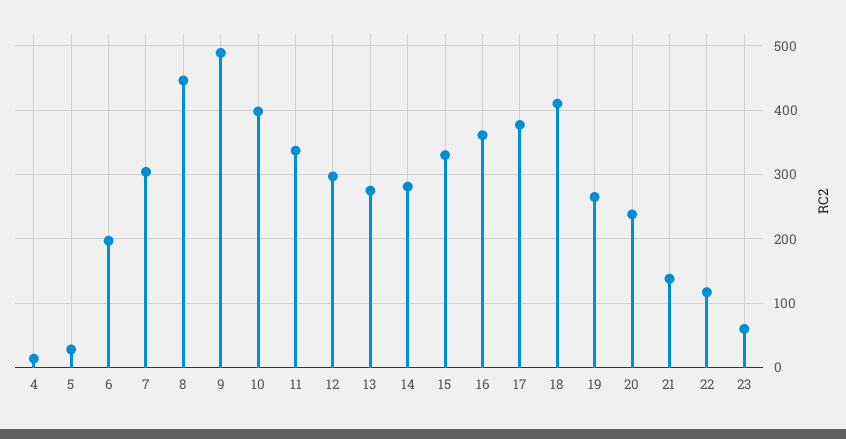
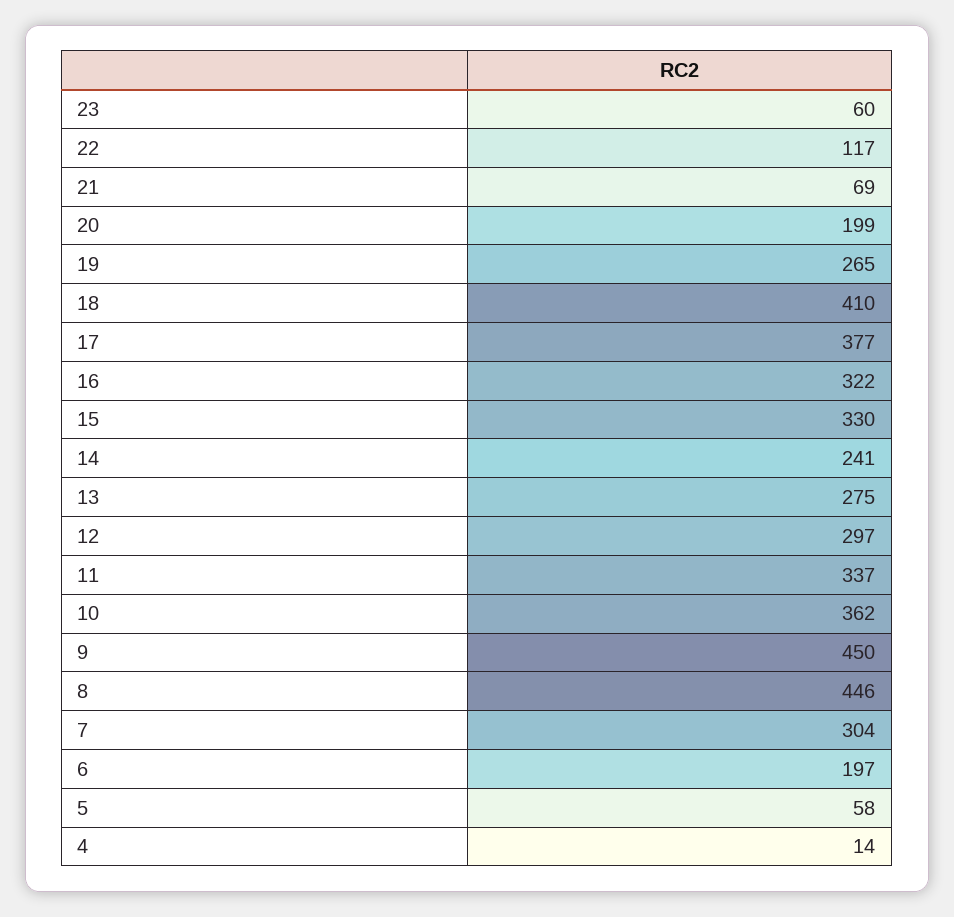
5: 30 -> 58
9: 490 -> 450
10: 400 -> 362
14: 280 -> 241
16: 360 -> 322
20: 240 -> 199
21: 140 -> 69

